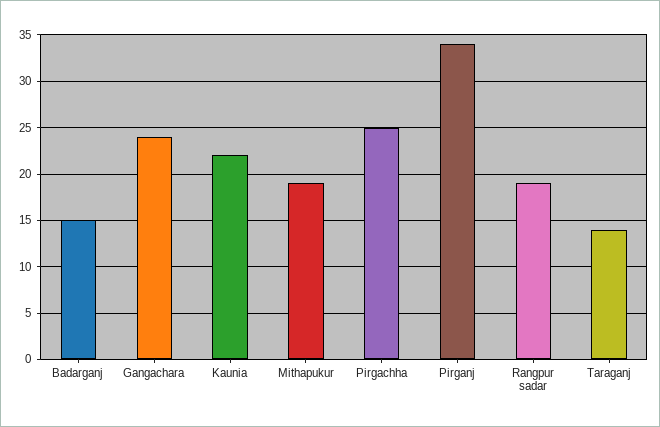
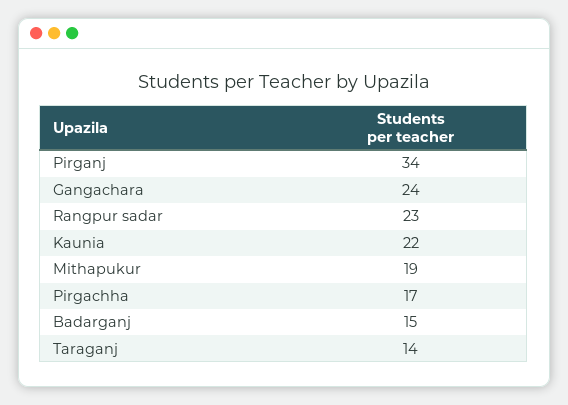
Pirgachha: 25 -> 17
Rangpur sadar: 19 -> 23

